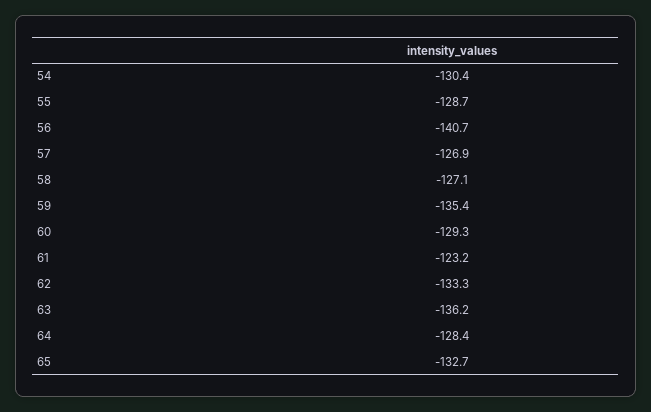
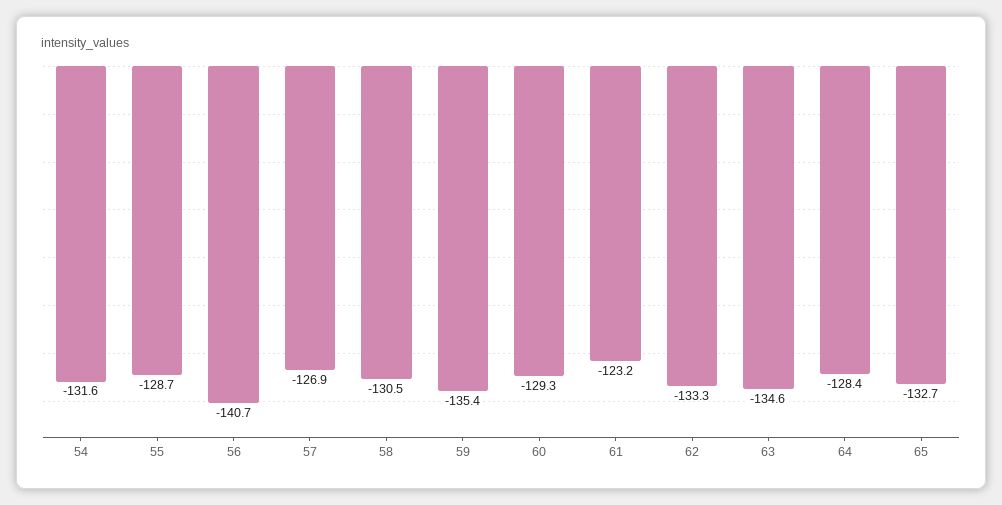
54: -130.4 -> -131.6
58: -127.1 -> -130.5
63: -136.2 -> -134.6

